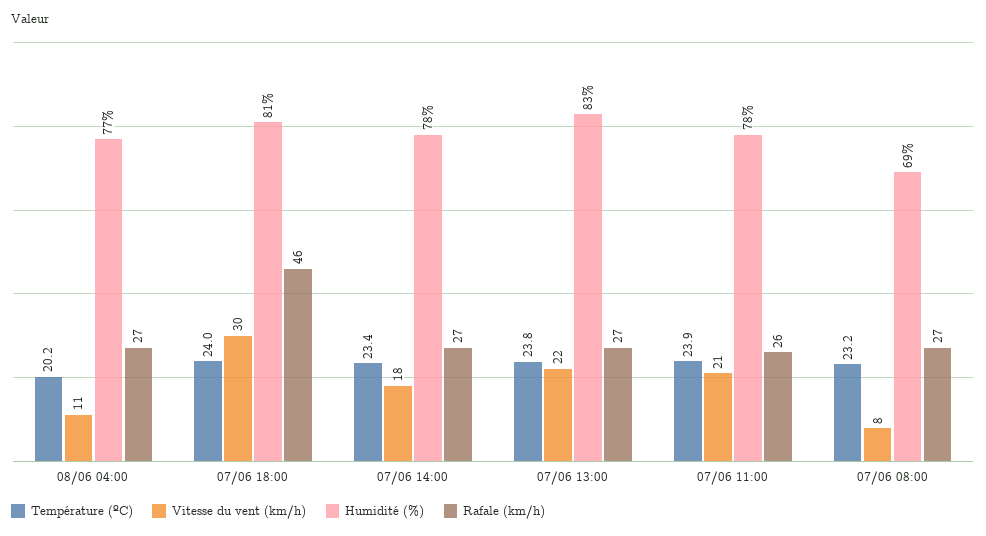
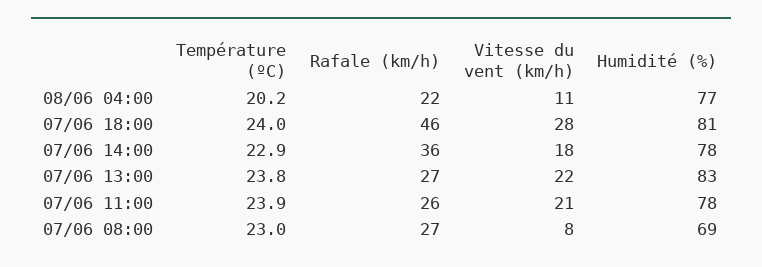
Rafale (km/h), 08/06 04:00: 27 -> 22
Vitesse du vent (km/h), 07/06 18:00: 30 -> 28
Température (ºC), 07/06 14:00: 23.4 -> 22.9
Rafale (km/h), 07/06 14:00: 27 -> 36
Température (ºC), 07/06 08:00: 23.2 -> 23

